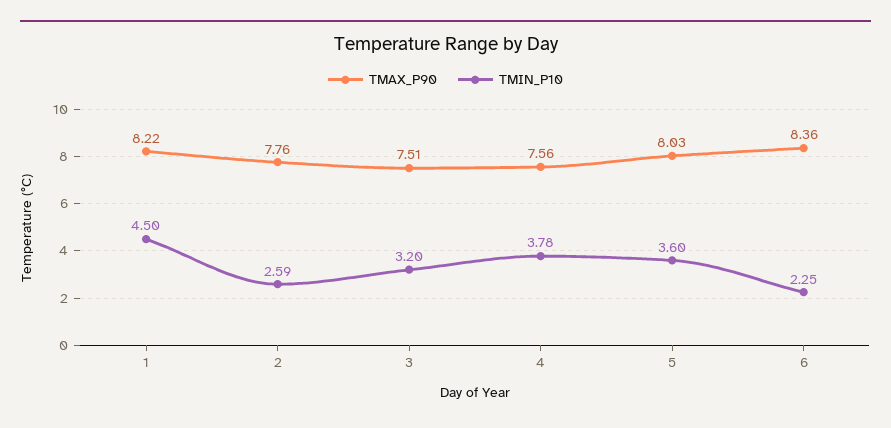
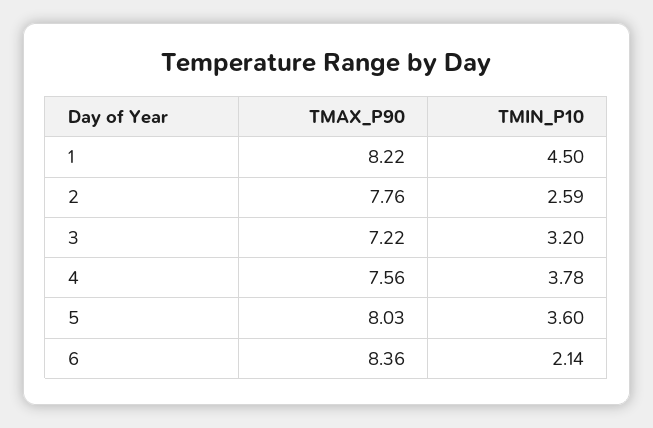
TMAX_P90, 3: 7.51 -> 7.22
TMIN_P10, 6: 2.25 -> 2.14

